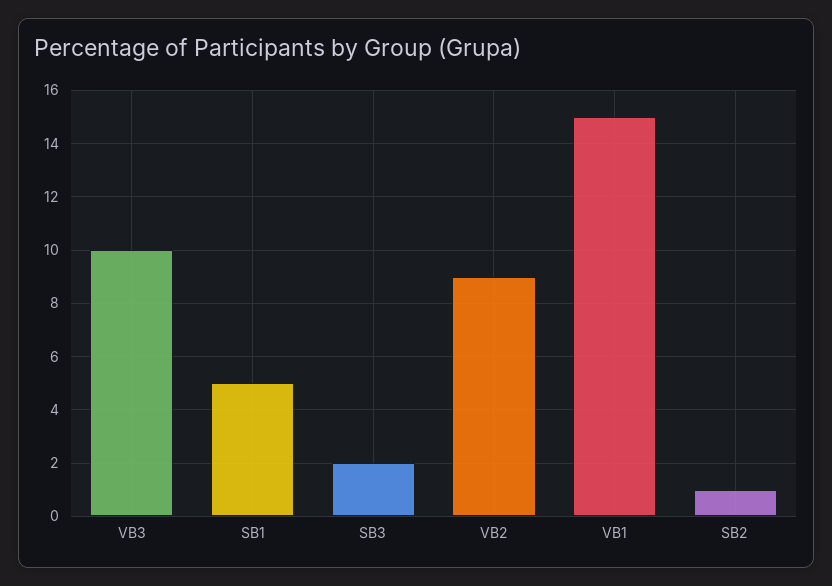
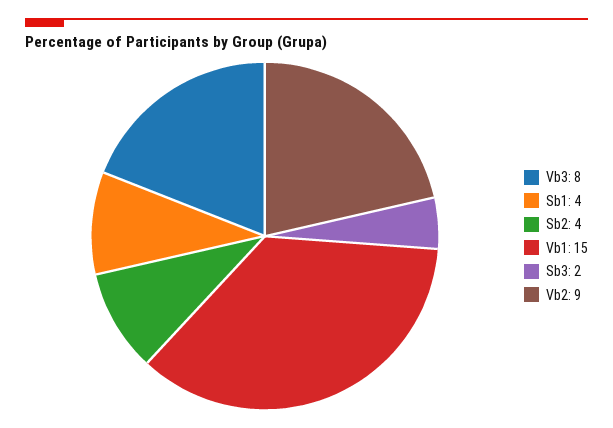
VB3: 10 -> 8
SB1: 5 -> 4
SB2: 1 -> 4

